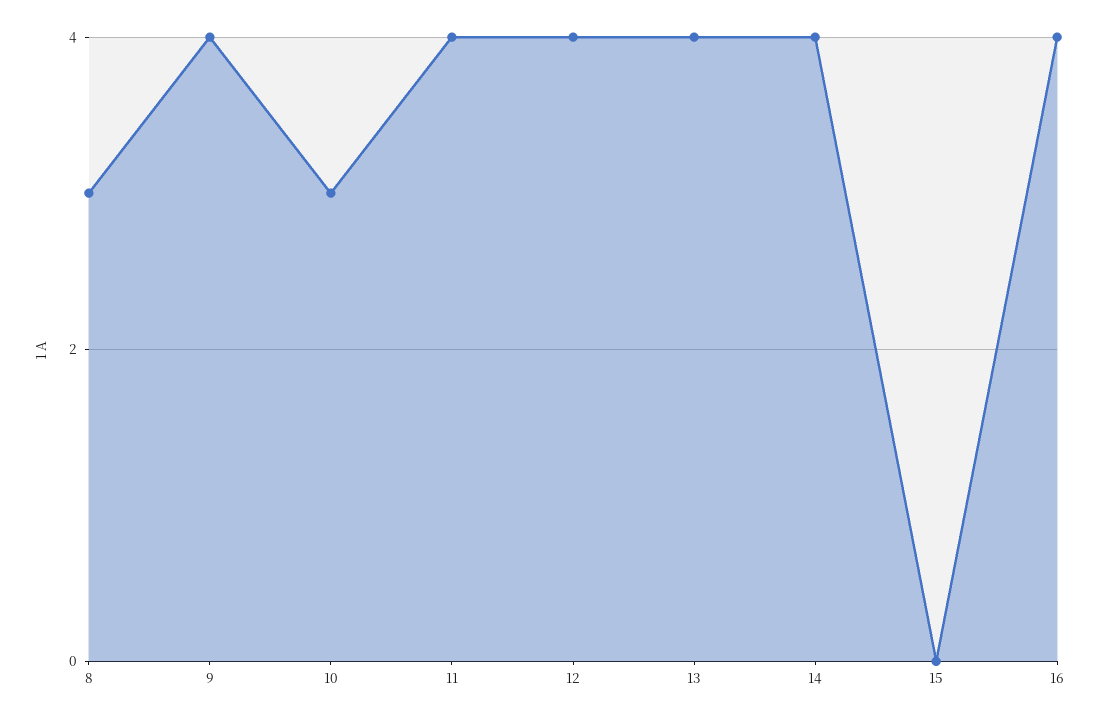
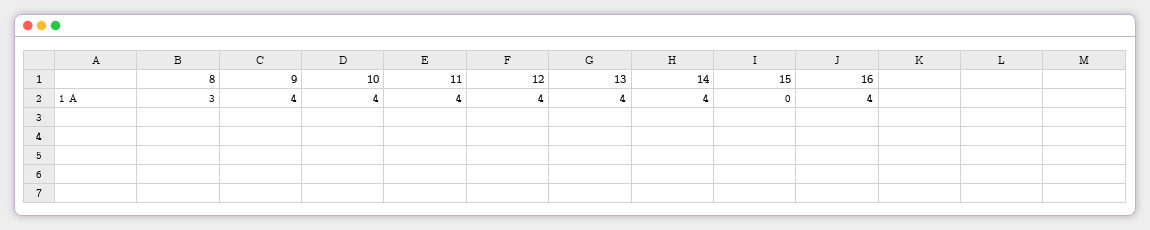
10: 3 -> 4

